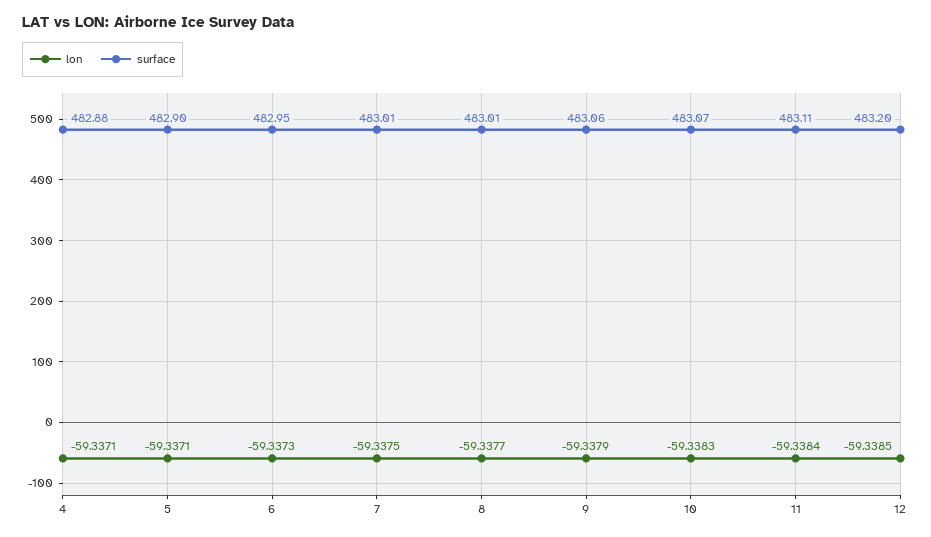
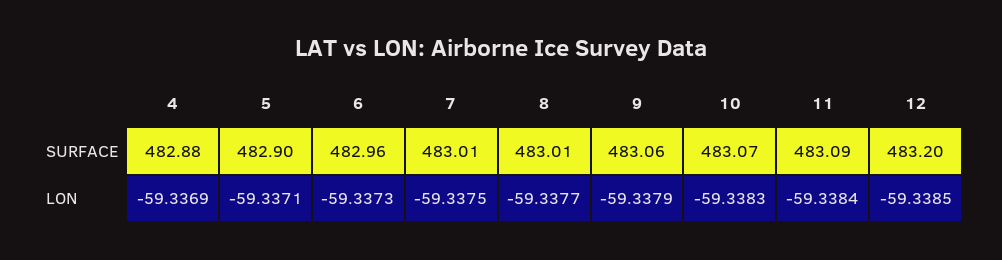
lon, 4: -59.3371 -> -59.3369
surface, 6: 482.95 -> 482.96
surface, 11: 483.11 -> 483.09

